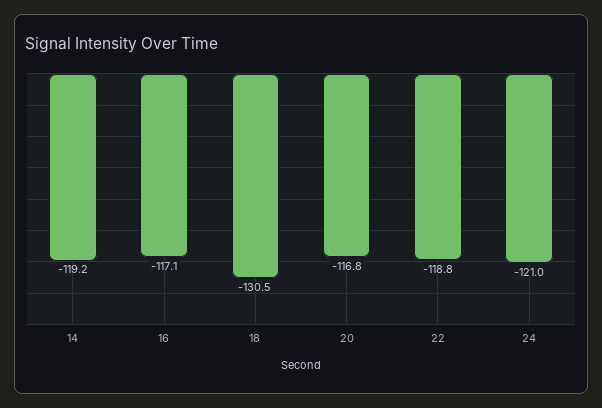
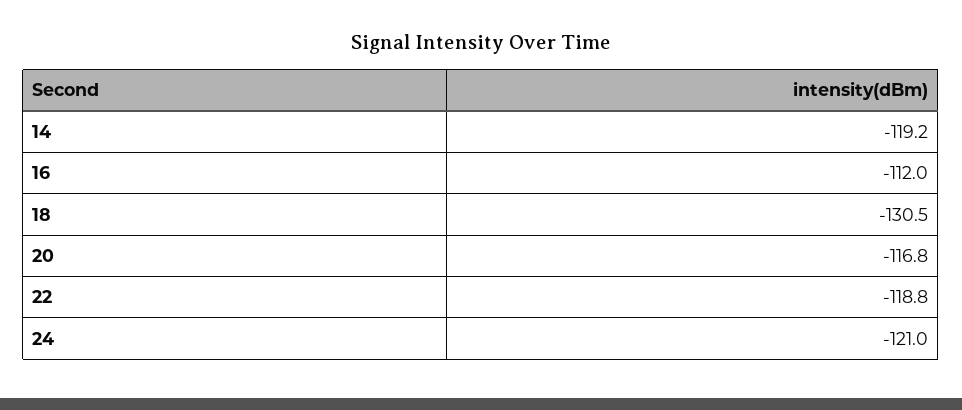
16: -117.1 -> -112

